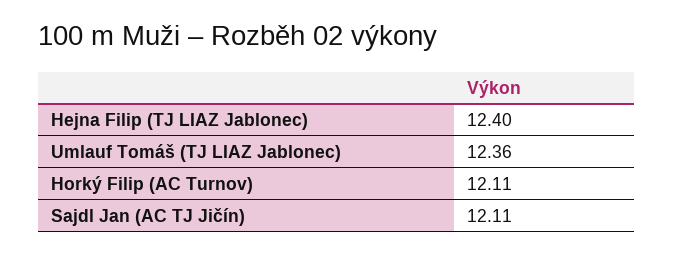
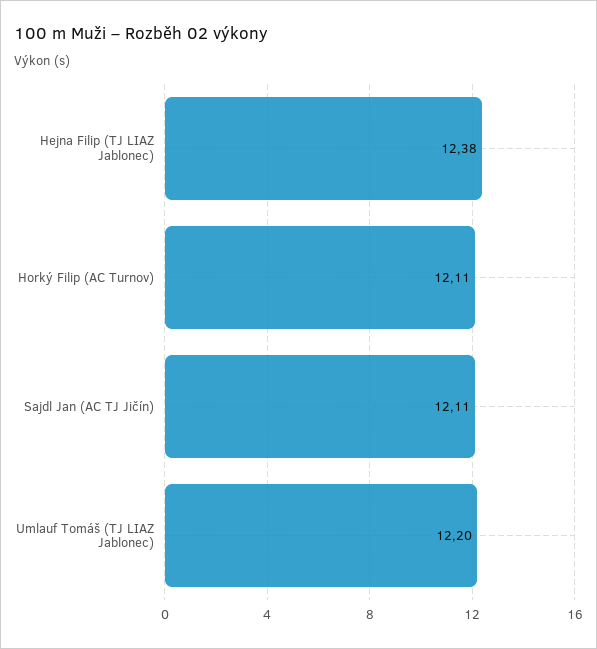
Hejna Filip (TJ LIAZ Jablonec): 12.4 -> 12.38
Umlauf Tomáš (TJ LIAZ Jablonec): 12.36 -> 12.2

